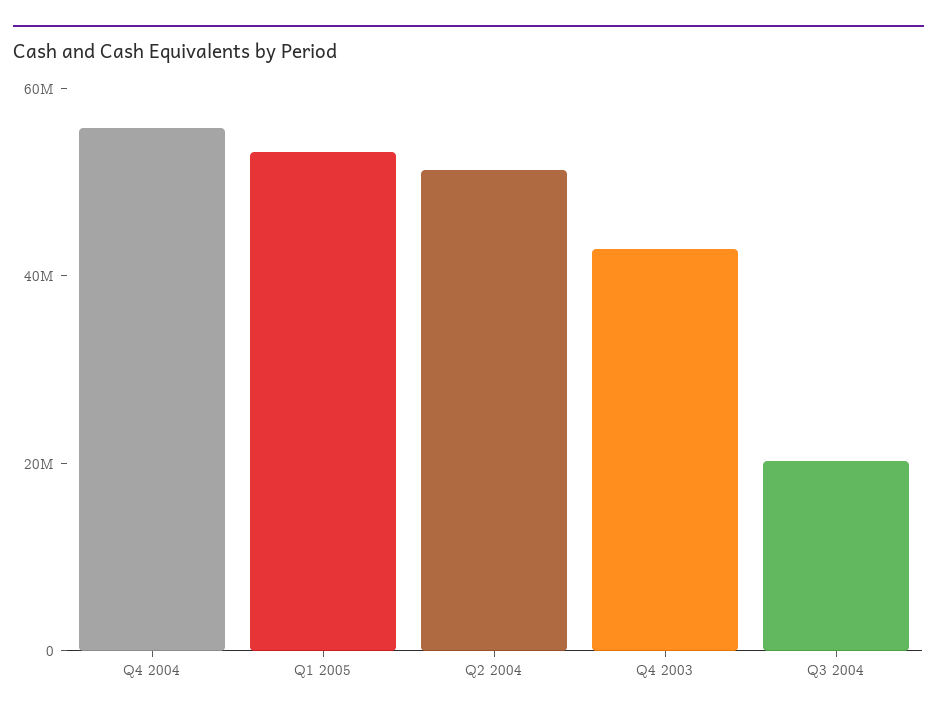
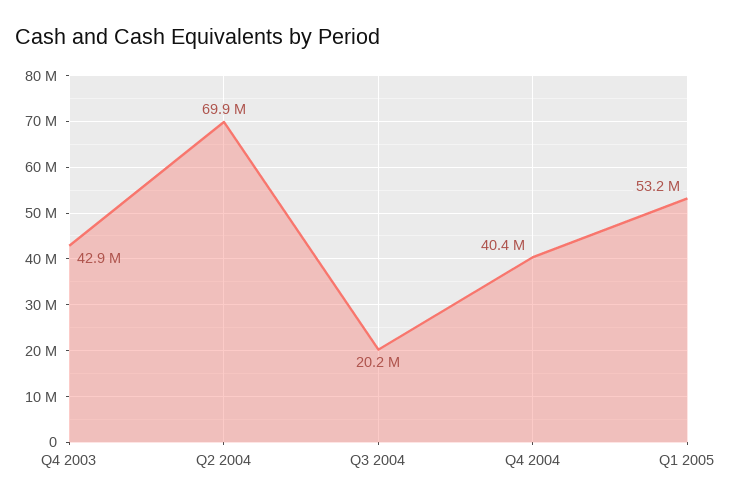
Q4 2004: 55000000 -> 40400000
Q2 2004: 50000000 -> 69900000

